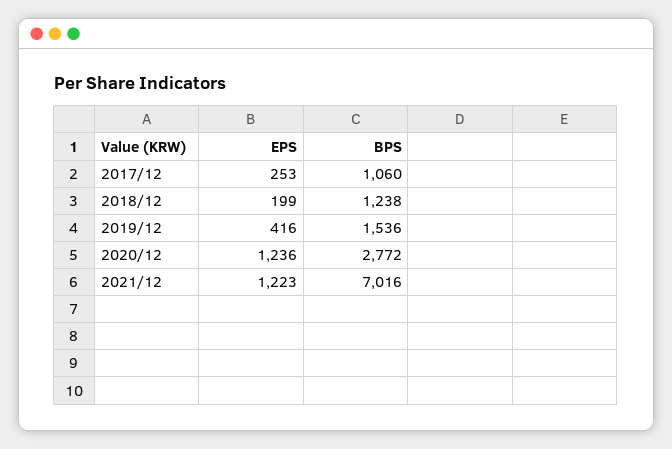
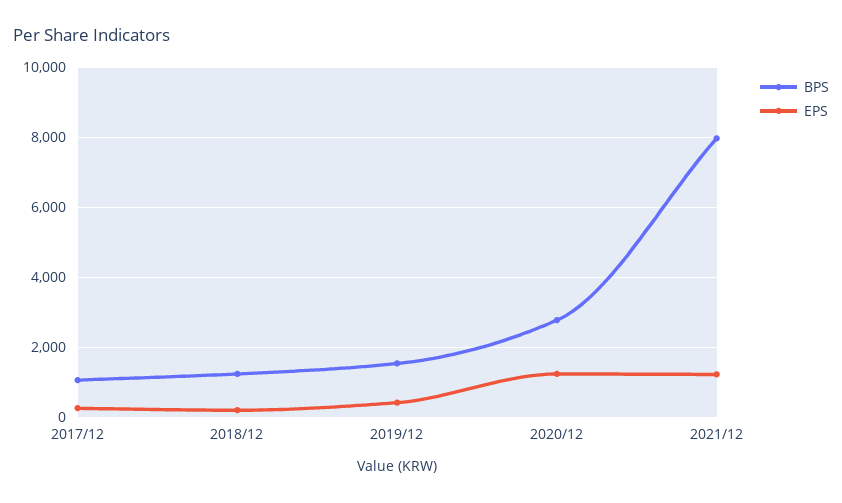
BPS, 2021/12: 7016 -> 8000

